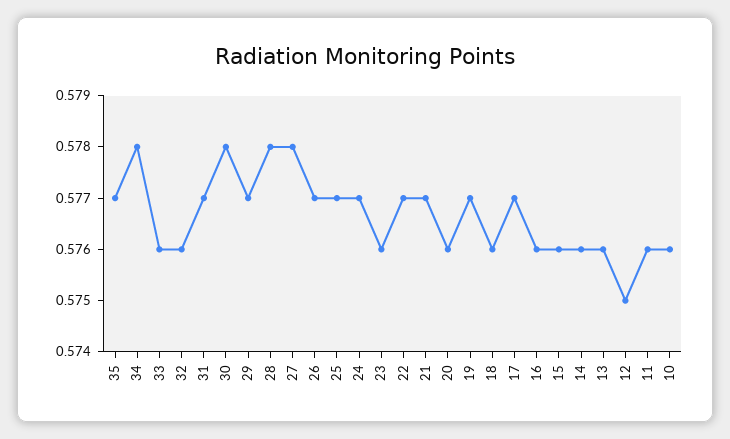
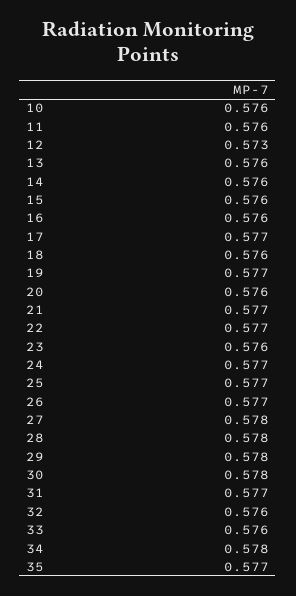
29: 0.577 -> 0.578
12: 0.575 -> 0.573

